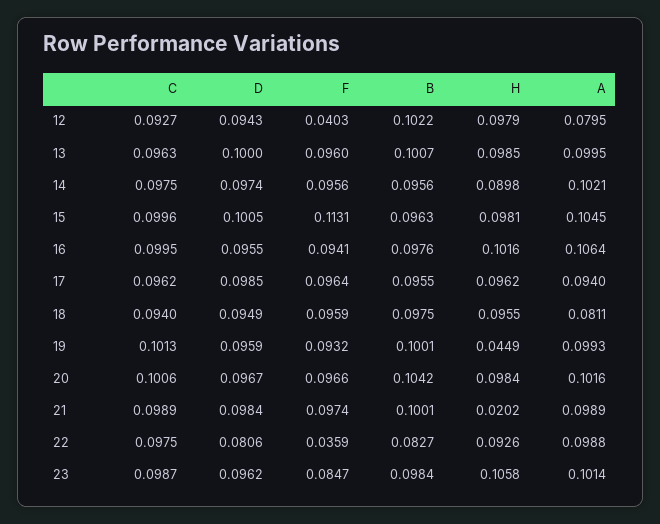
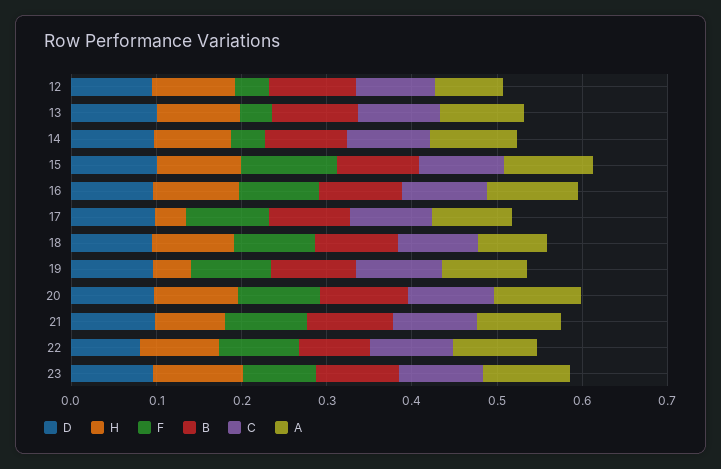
F, 13: 0.096 -> 0.04
F, 14: 0.0956 -> 0.04
H, 17: 0.0962 -> 0.04
H, 21: 0.0202 -> 0.08
F, 22: 0.0359 -> 0.1

